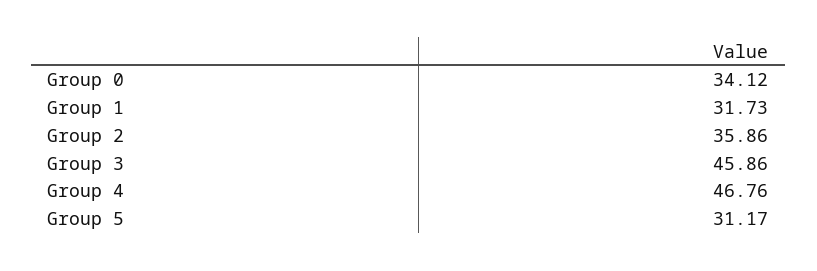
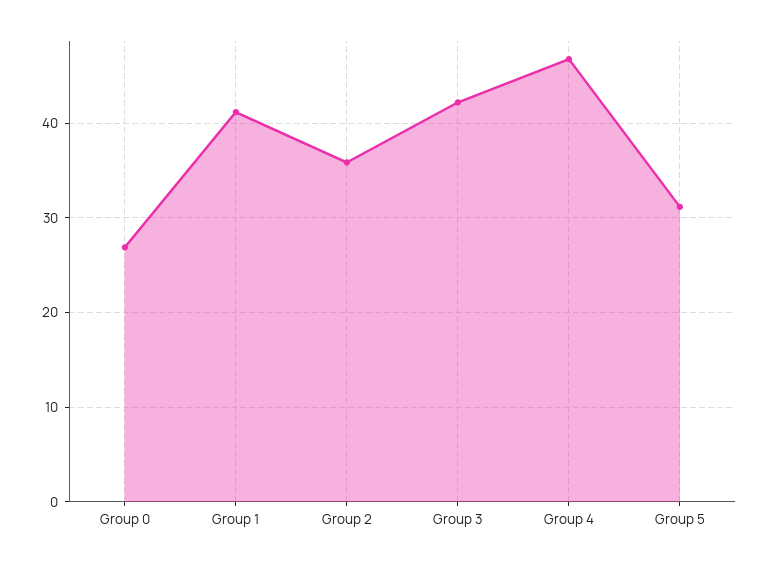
Group 0: 34.12 -> 27
Group 1: 31.73 -> 41
Group 3: 45.86 -> 42

